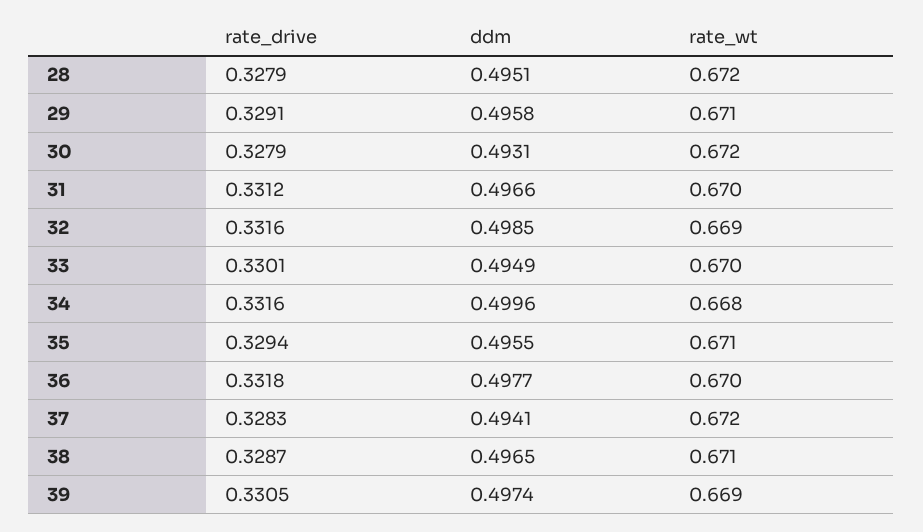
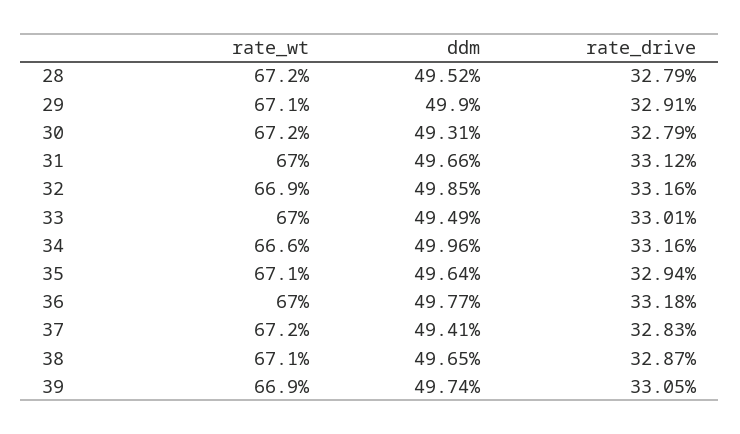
ddm, 28: 0.4951 -> 0.4952
ddm, 29: 0.4958 -> 0.499
rate_wt, 34: 0.668 -> 0.666
ddm, 35: 0.4955 -> 0.4964

